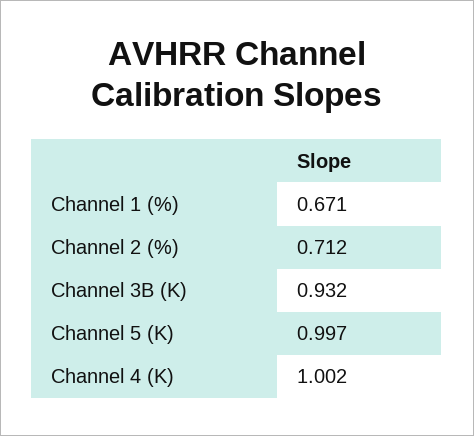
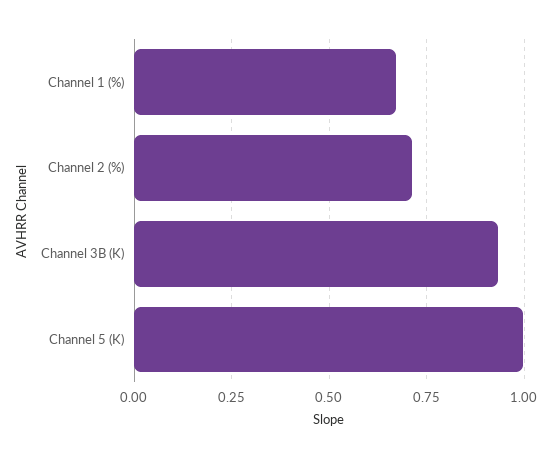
Channel 4 (K): 1.002 -> none

